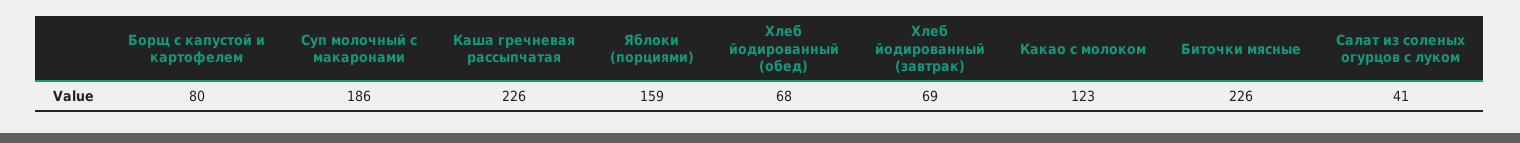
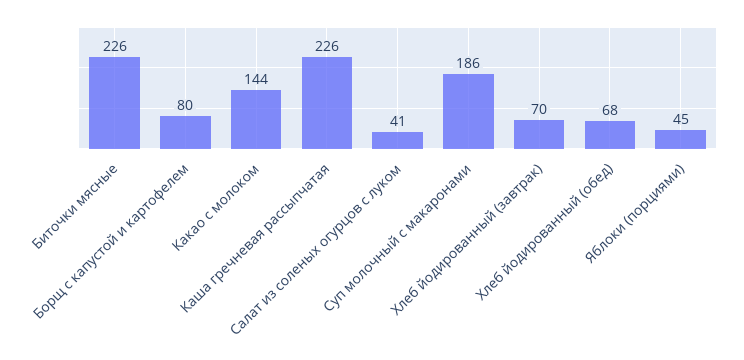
Яблоки (порциями): 159 -> 45
Хлеб йодированный (завтрак): 69 -> 70
Какао с молоком: 123 -> 144

